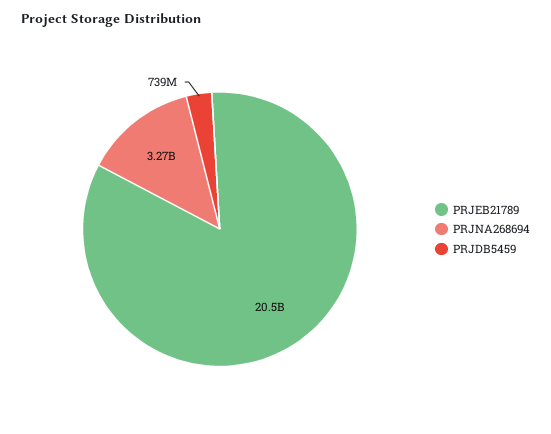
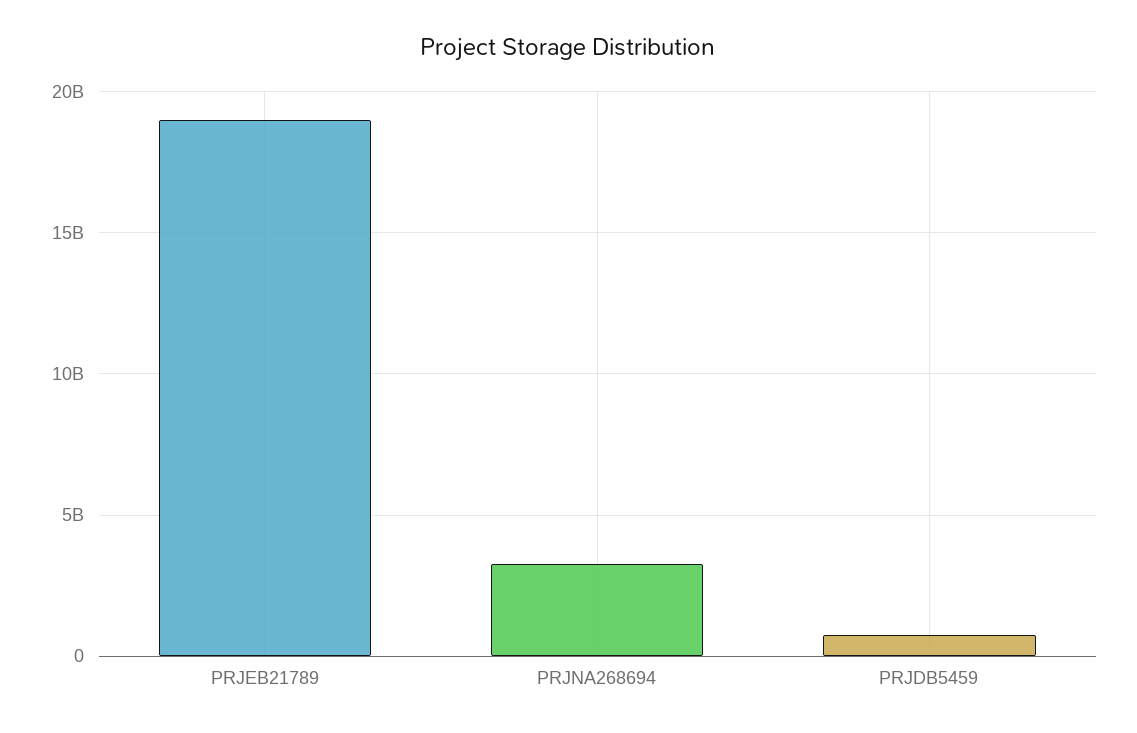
PRJEB21789: 20500000000 -> 19000000000

